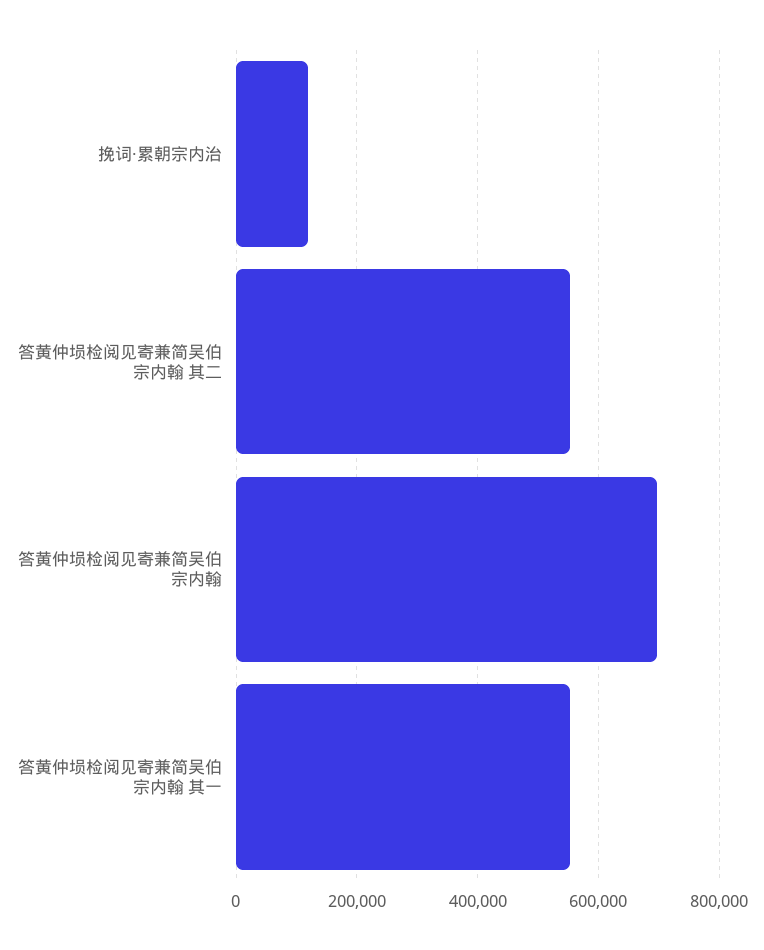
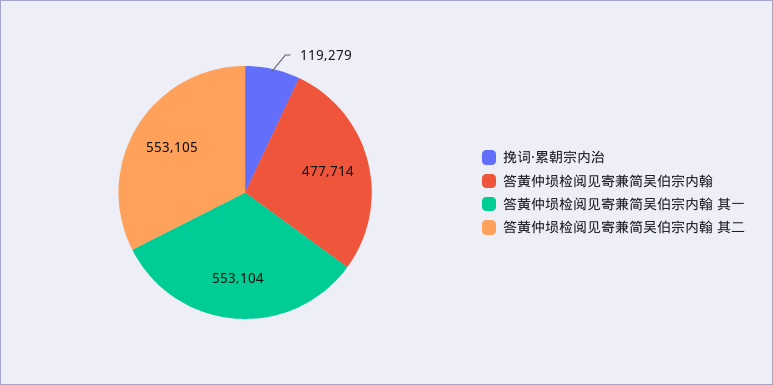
答黄仲埙检阅见寄兼简吴伯宗内翰: 700000 -> 477714

